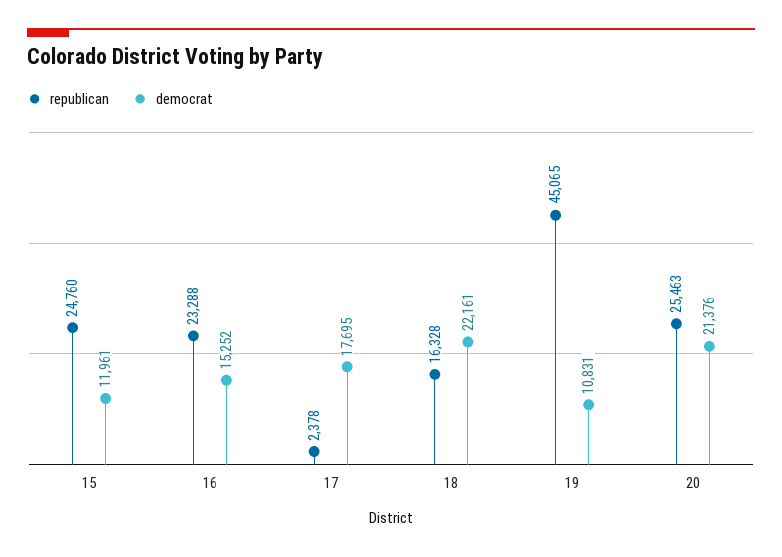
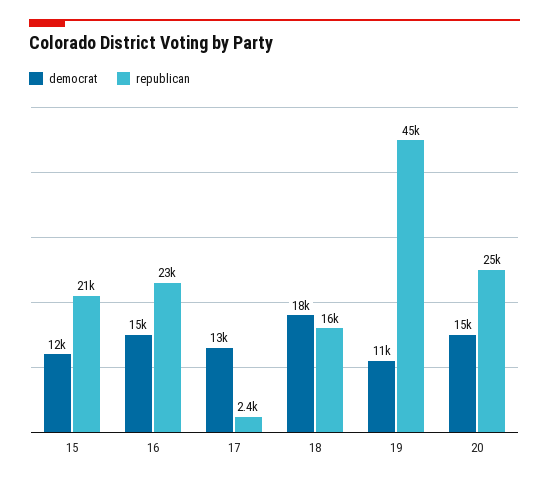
republican, 15: 24760 -> 21000
democrat, 17: 17695 -> 13000
democrat, 18: 22161 -> 18000
democrat, 20: 21376 -> 15000

